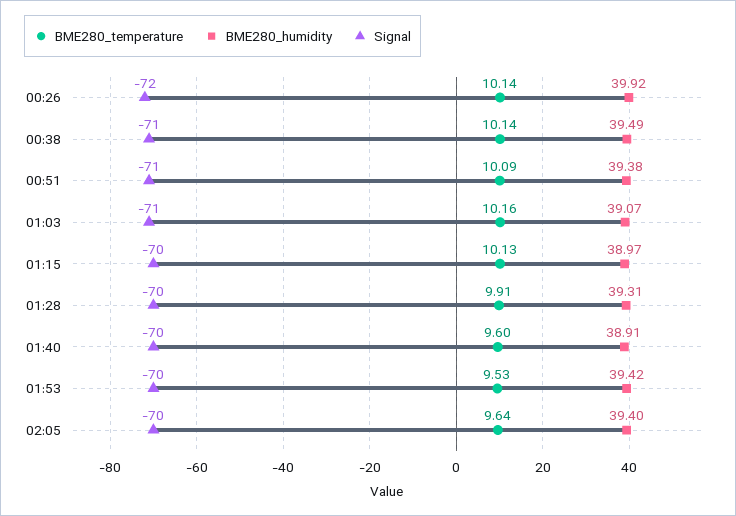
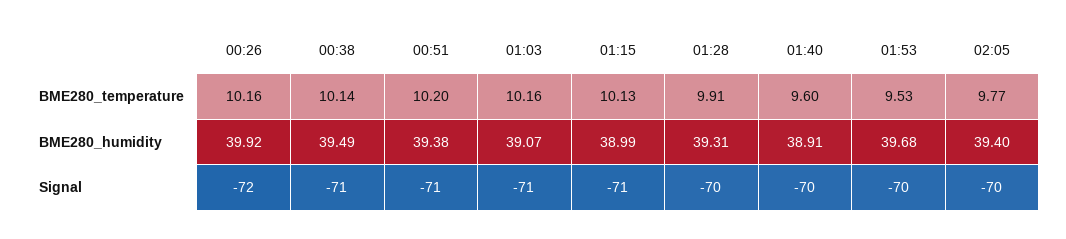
BME280_temperature, 00:26: 10.14 -> 10.16
BME280_temperature, 00:51: 10.09 -> 10.2
BME280_humidity, 01:15: 38.97 -> 38.99
Signal, 01:15: -70 -> -71
BME280_humidity, 01:53: 39.42 -> 39.68
BME280_temperature, 02:05: 9.64 -> 9.77

